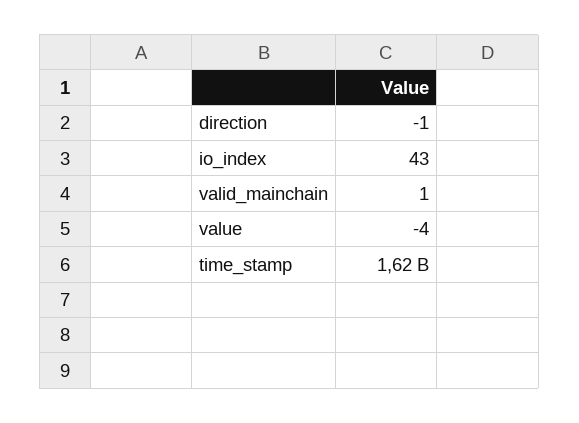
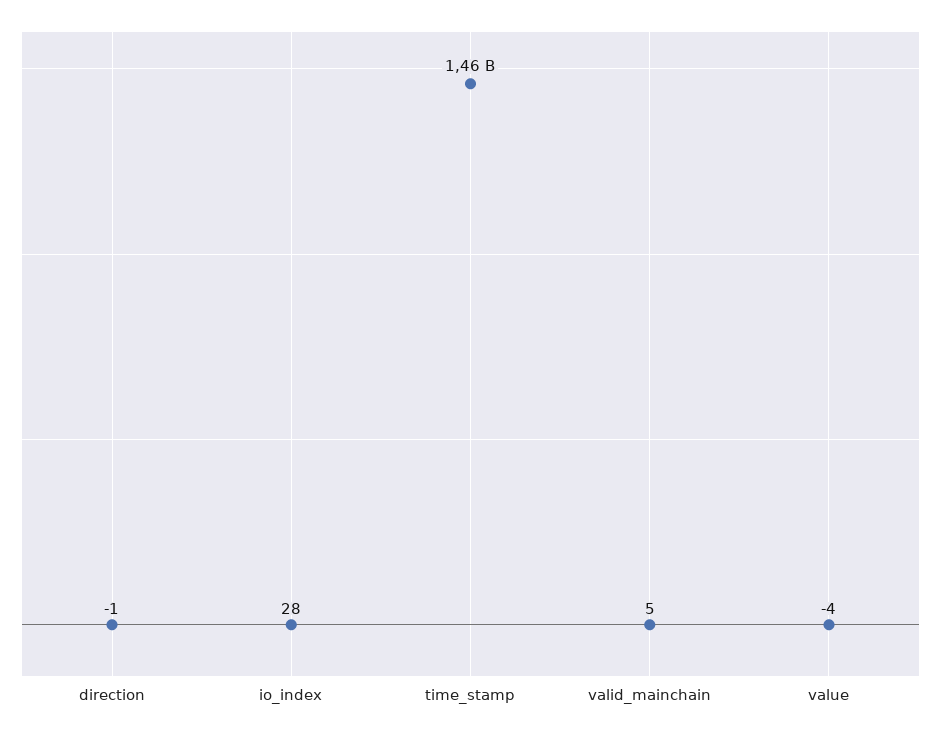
io_index: 43 -> 28
valid_mainchain: 1 -> 5
time_stamp: 1620000000 -> 1460000000

